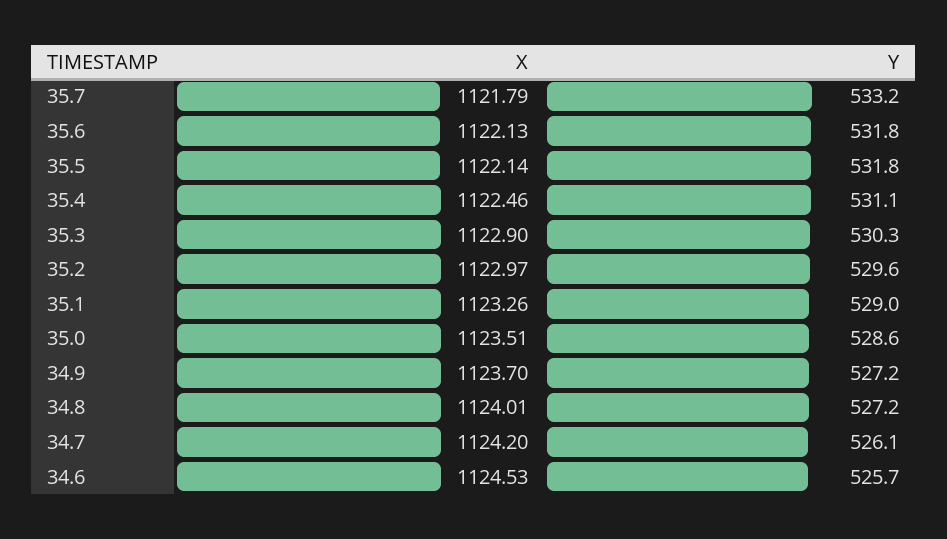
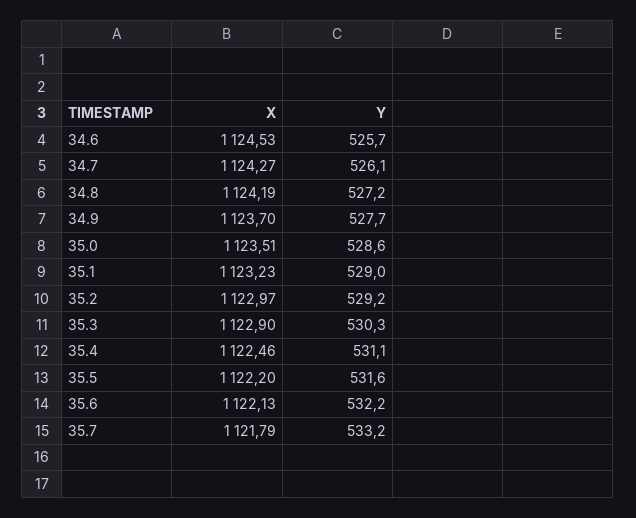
Y, 35.6: 531.8 -> 532.2
X, 35.5: 1122.14 -> 1122.2
Y, 35.5: 531.8 -> 531.6
Y, 35.2: 529.6 -> 529.2
X, 35.1: 1123.26 -> 1123.23
Y, 34.9: 527.2 -> 527.7
X, 34.8: 1124.01 -> 1124.19
X, 34.7: 1124.2 -> 1124.27

